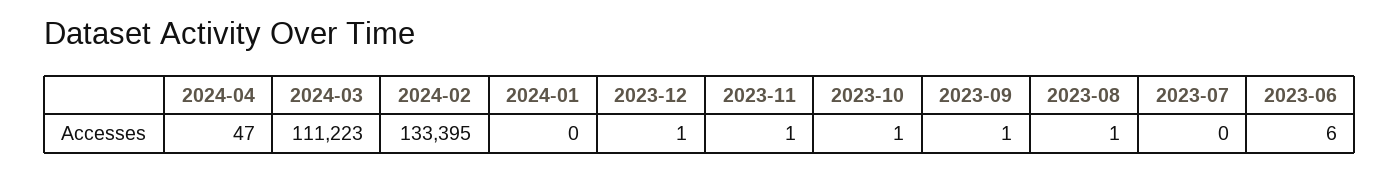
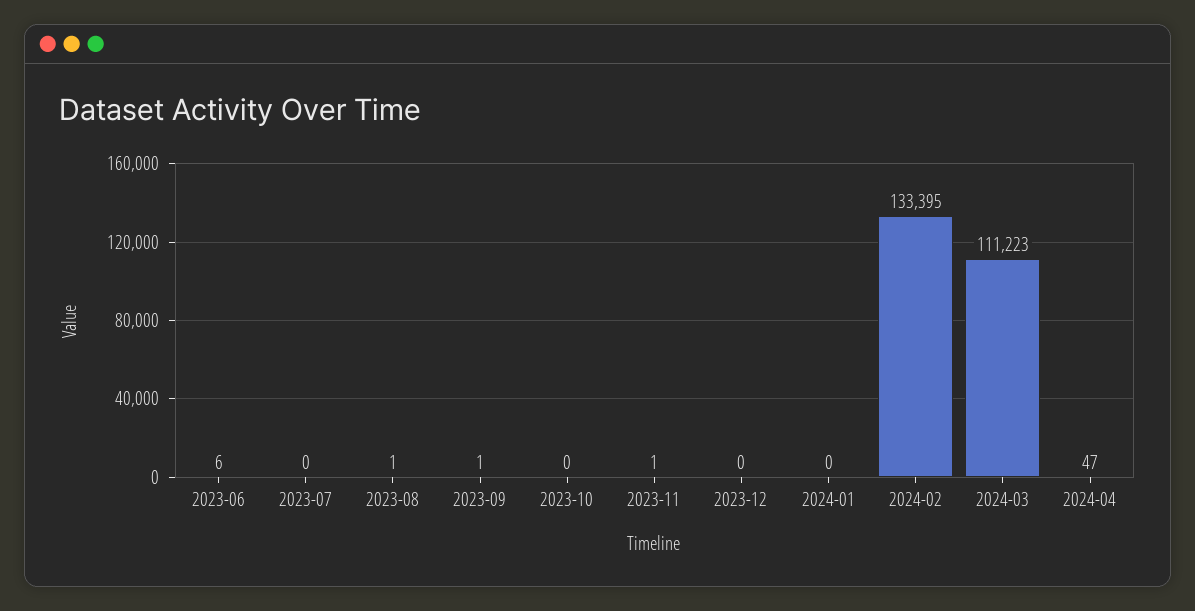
2023-12: 1 -> 0
2023-10: 1 -> 0

